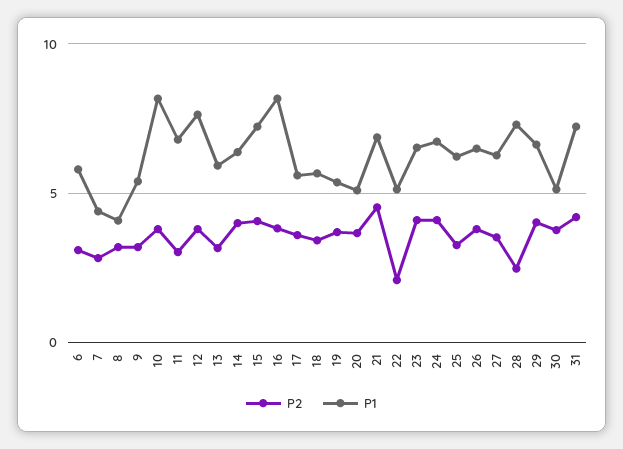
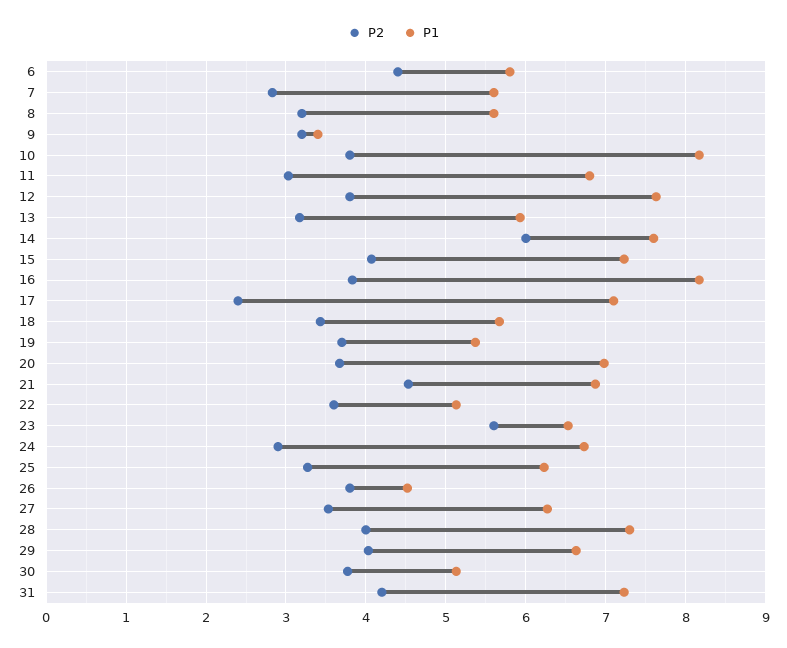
P2, 6: 3 -> 4.4
P1, 7: 4.5 -> 5.6
P1, 8: 4 -> 5.6
P1, 9: 5.5 -> 3.4
P2, 14: 4 -> 6
P1, 14: 6.5 -> 7.6
P2, 17: 3.5 -> 2.4
P1, 17: 5.5 -> 7.1
P1, 20: 5 -> 7
P2, 22: 2 -> 3.6
P2, 23: 4 -> 5.6
P2, 24: 4 -> 2.9
P1, 26: 6.5 -> 4.5
P2, 28: 2.5 -> 4

